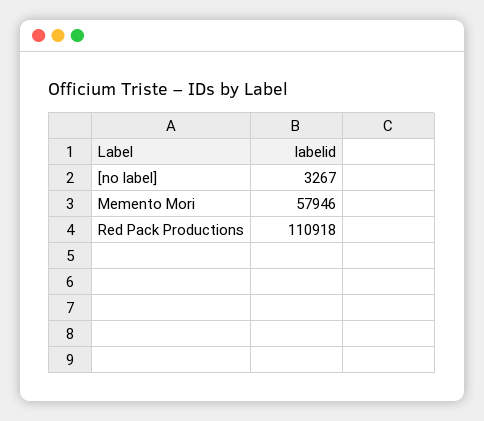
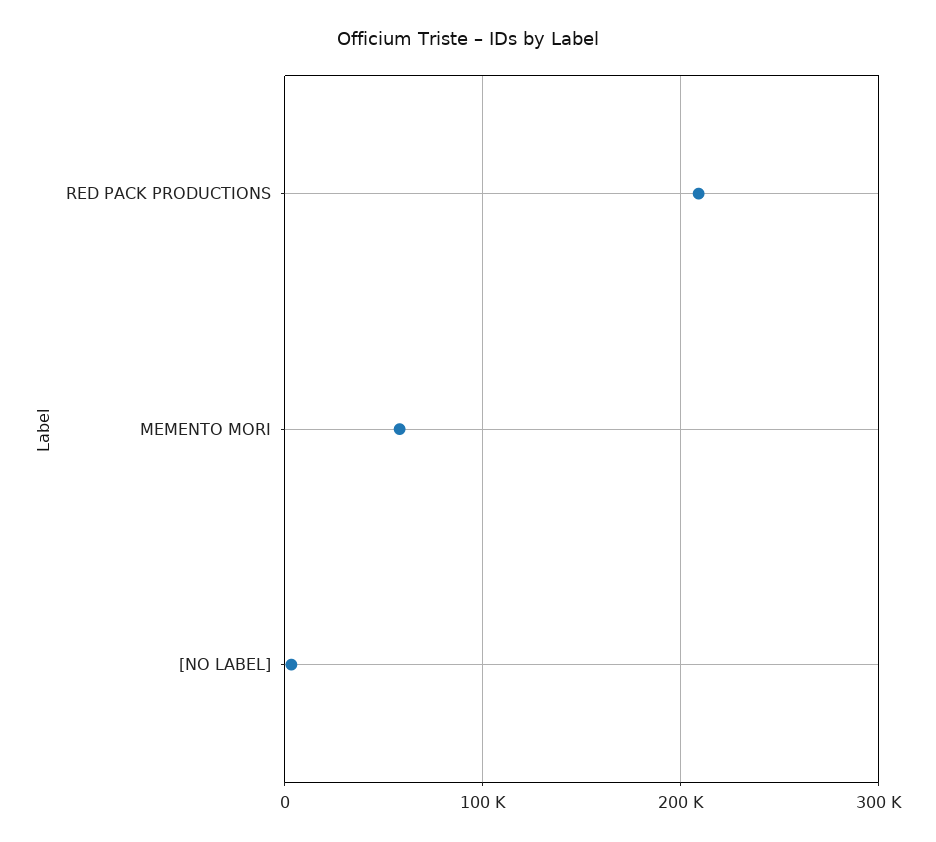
Red Pack Productions: 110918 -> 210000

